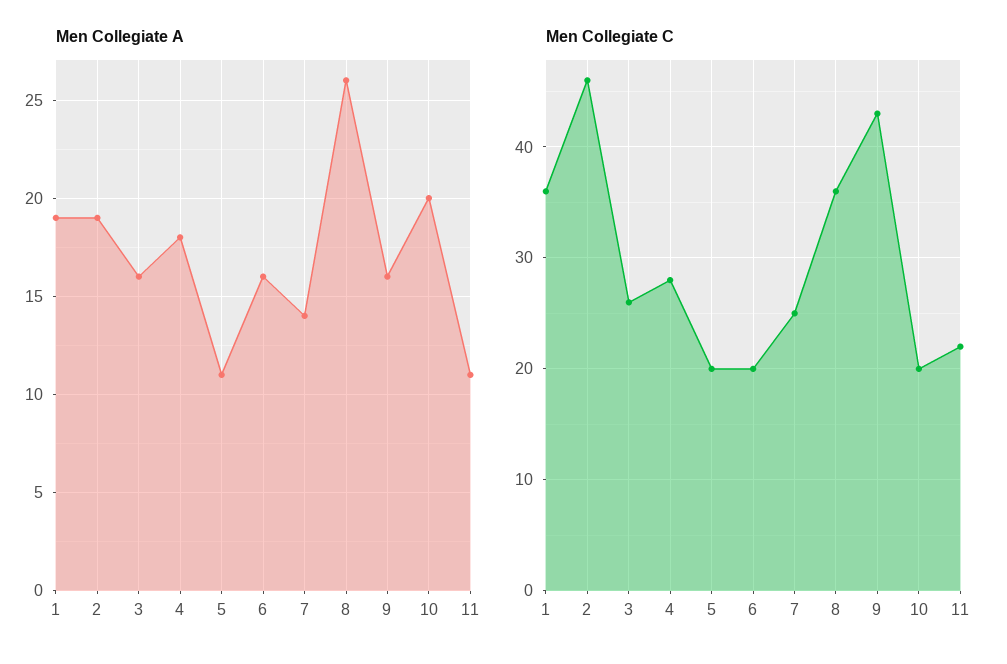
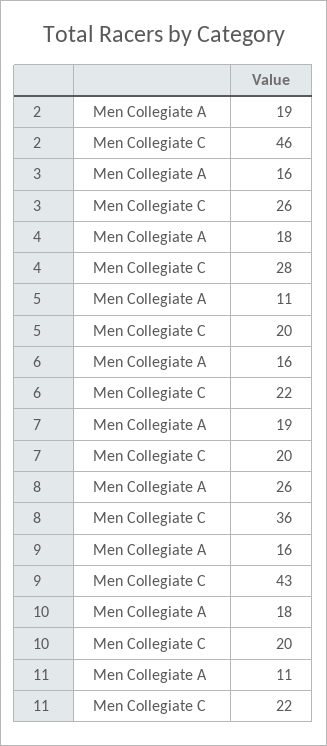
Men Collegiate A, 1: 19 -> none
Men Collegiate A, 7: 14 -> 19
Men Collegiate A, 10: 20 -> 18
Men Collegiate C, 1: 36 -> none
Men Collegiate C, 6: 20 -> 22
Men Collegiate C, 7: 25 -> 20

